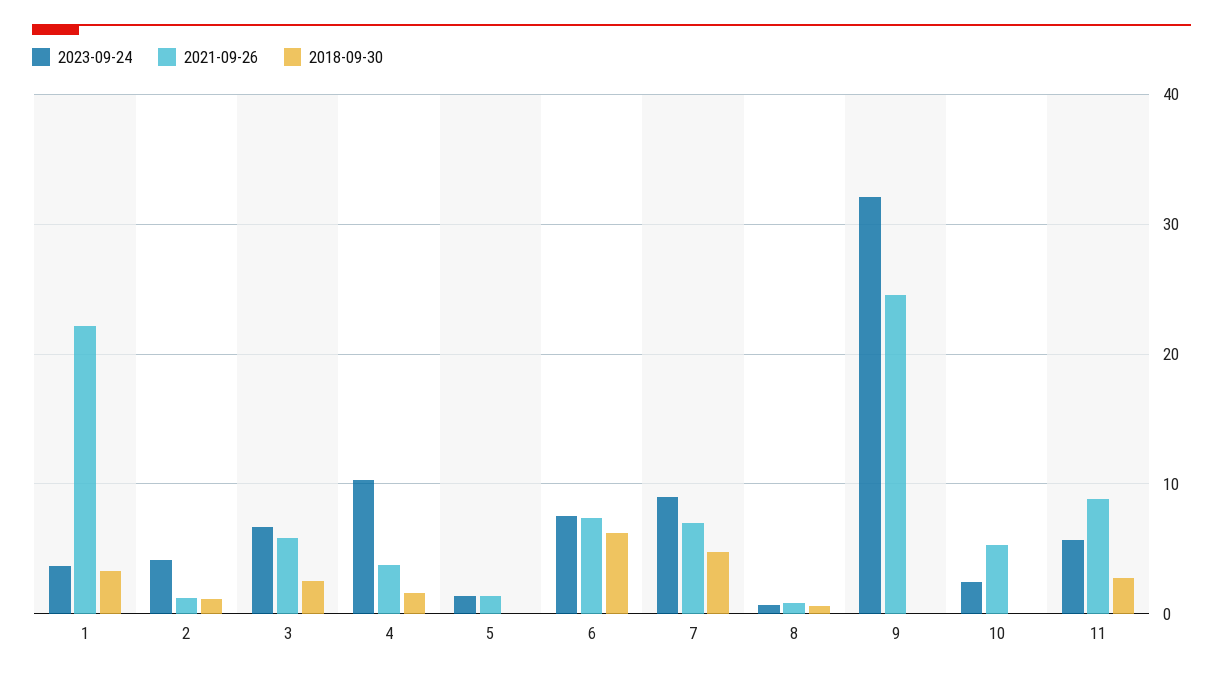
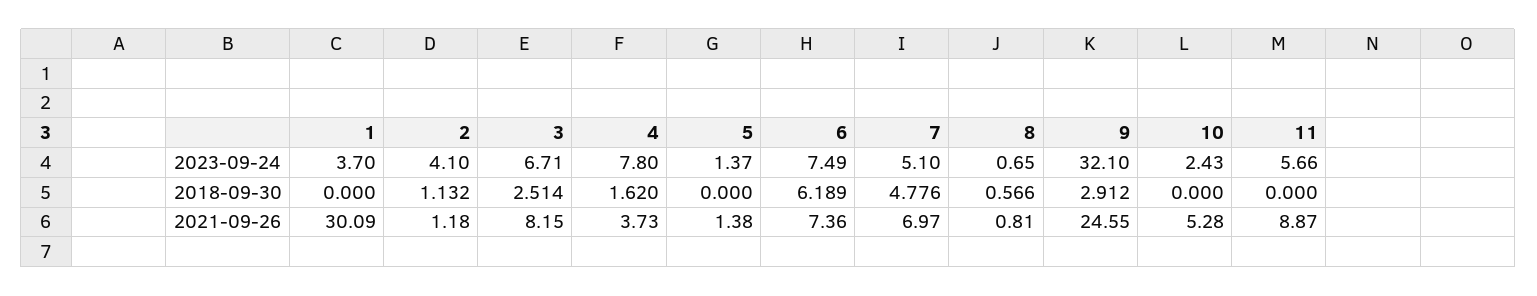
2021-09-26, 1: 22 -> 30.09
2018-09-30, 1: 3 -> 0
2021-09-26, 3: 6 -> 8.15
2023-09-24, 4: 10 -> 7.8
2023-09-24, 7: 9 -> 5.1
2018-09-30, 9: 0 -> 2.912
2018-09-30, 11: 3 -> 0

